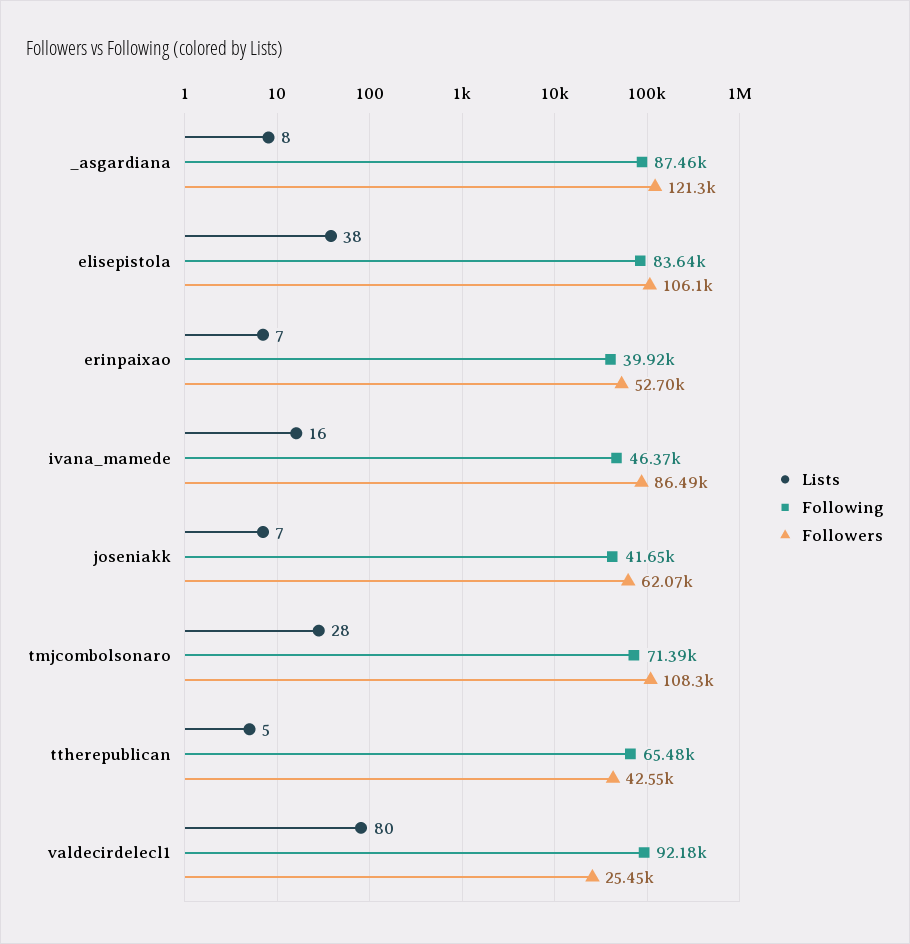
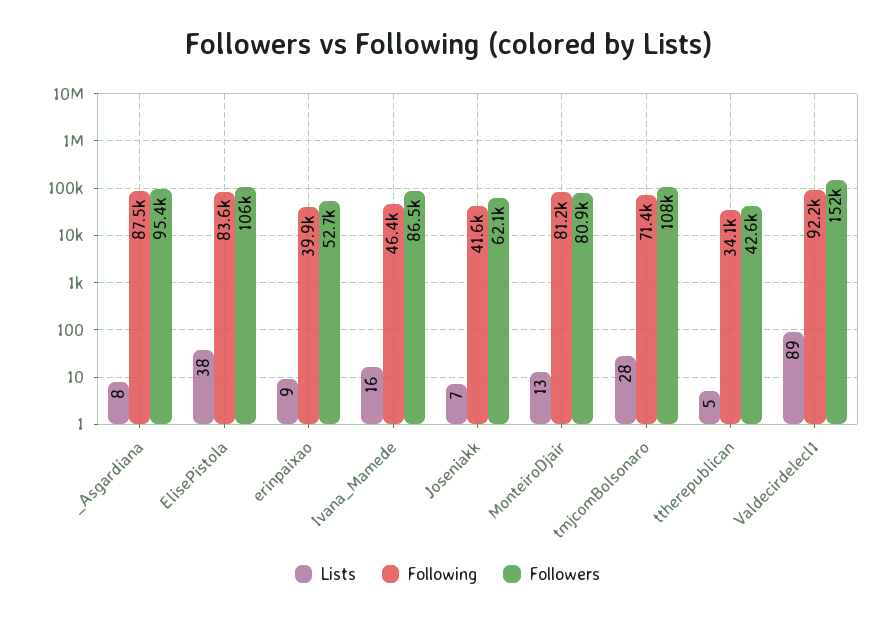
Followers, _asgardiana: 121300 -> 95400
Lists, erinpaixao: 7 -> 9
Following, ttherepublican: 65480 -> 34100
Lists, valdecirdelecl1: 80 -> 89
Followers, valdecirdelecl1: 25450 -> 152000
Lists, MonteiroDjair: none -> 13
Following, MonteiroDjair: none -> 81200
Followers, MonteiroDjair: none -> 80900

